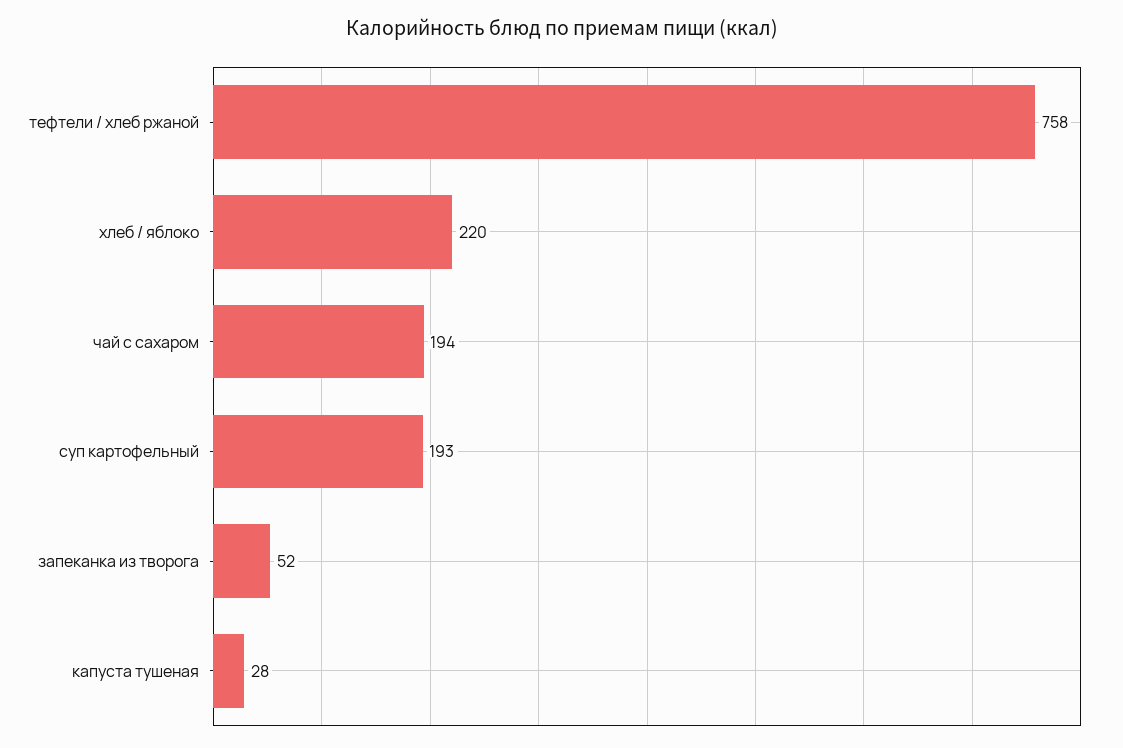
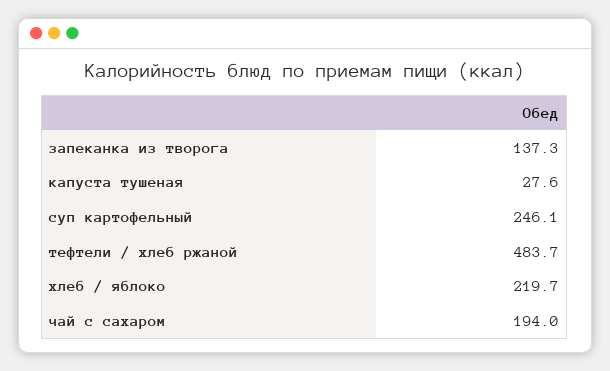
тефтели / хлеб ржаной: 758 -> 483.7
суп картофельный: 193 -> 246.1
запеканка из творога: 52 -> 137.3

